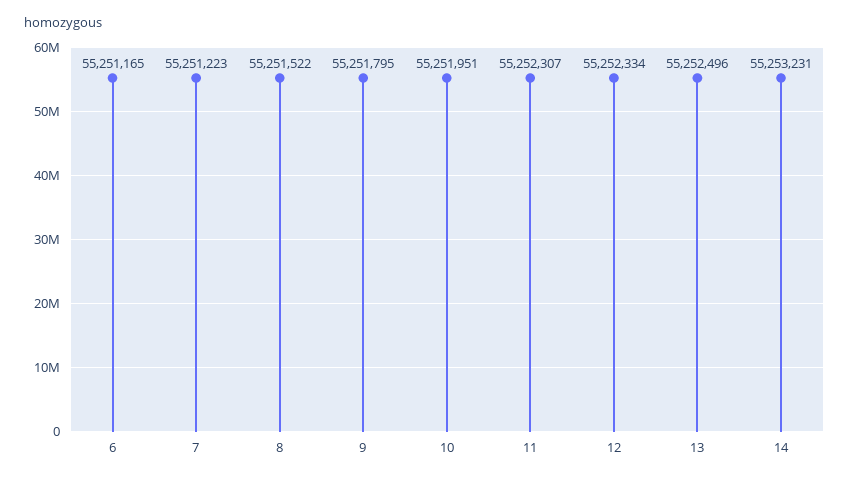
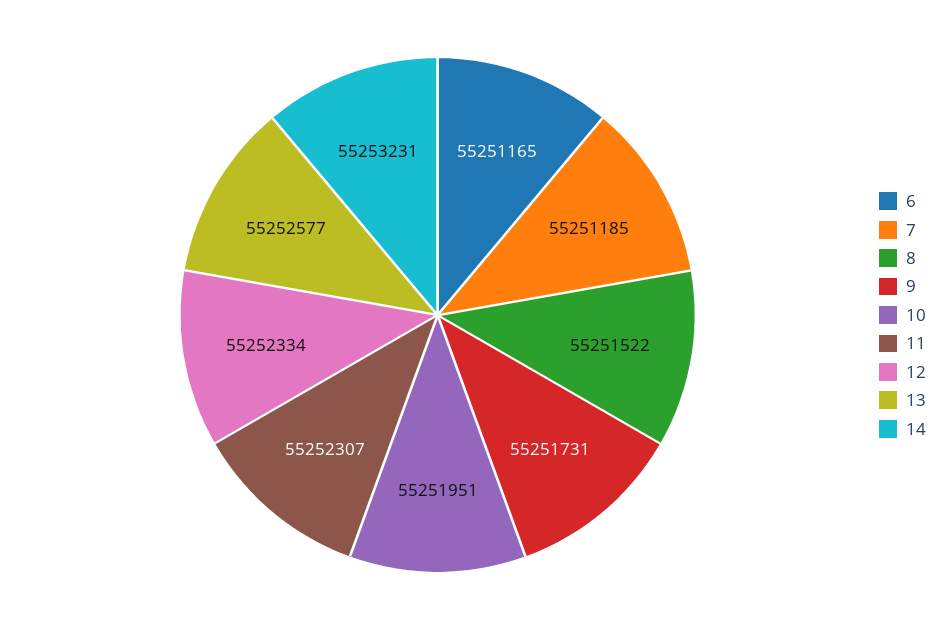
7: 55251223 -> 55251185
9: 55251795 -> 55251731
13: 55252496 -> 55252577

